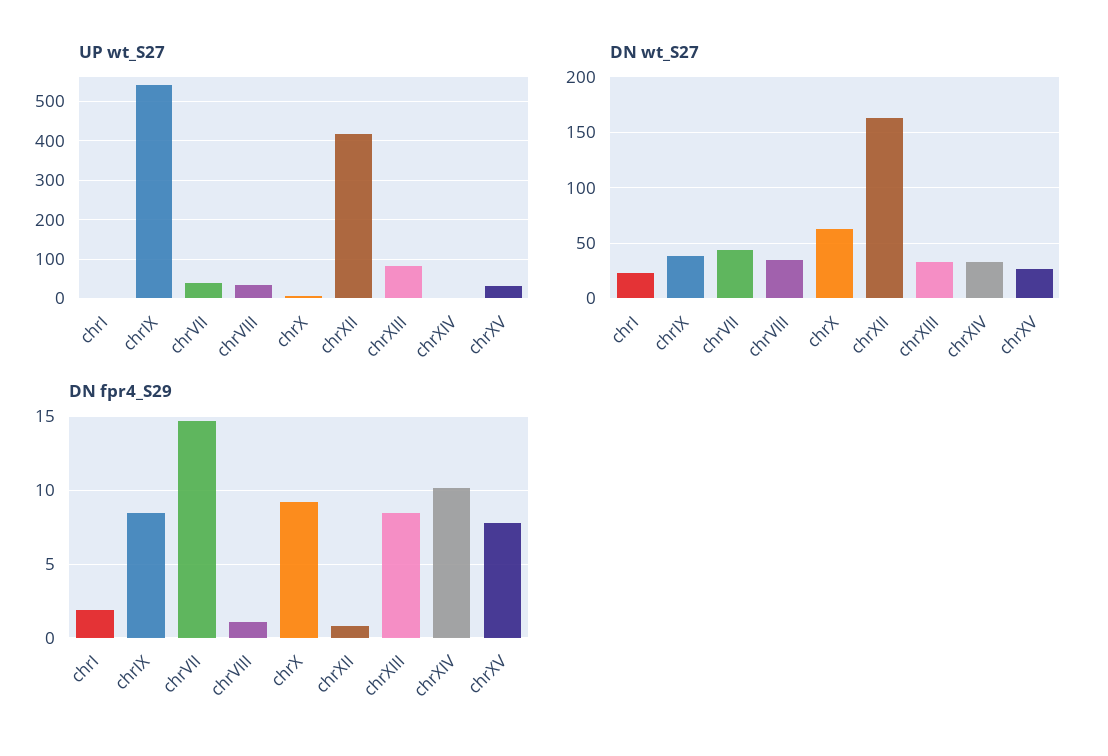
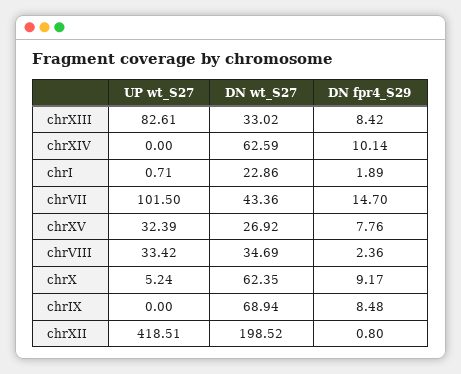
UP wt_S27, chrIX: 540 -> 0
UP wt_S27, chrVII: 40 -> 101.5
DN wt_S27, chrIX: 40 -> 68.94
DN wt_S27, chrXII: 160 -> 198.52
DN wt_S27, chrXIV: 30 -> 62.59
DN fpr4_S29, chrVIII: 1 -> 2.36

